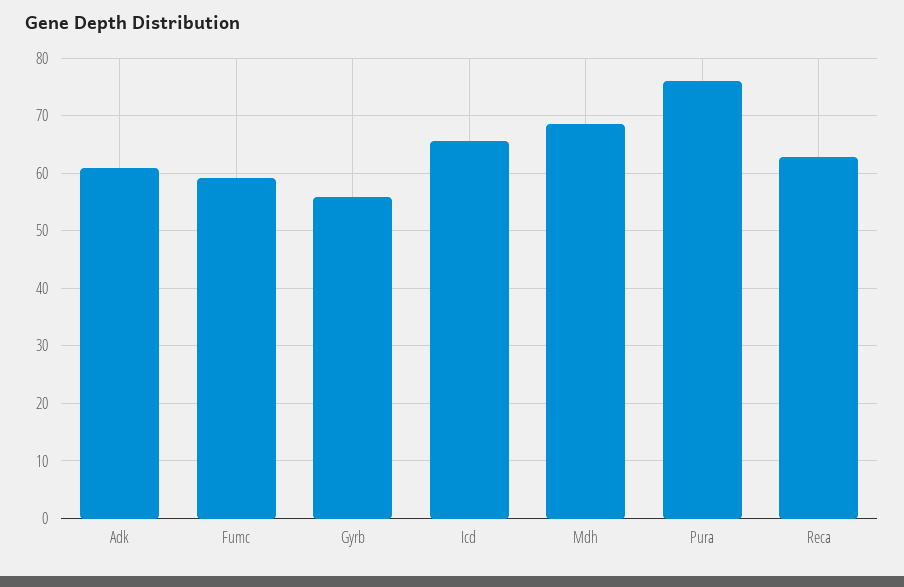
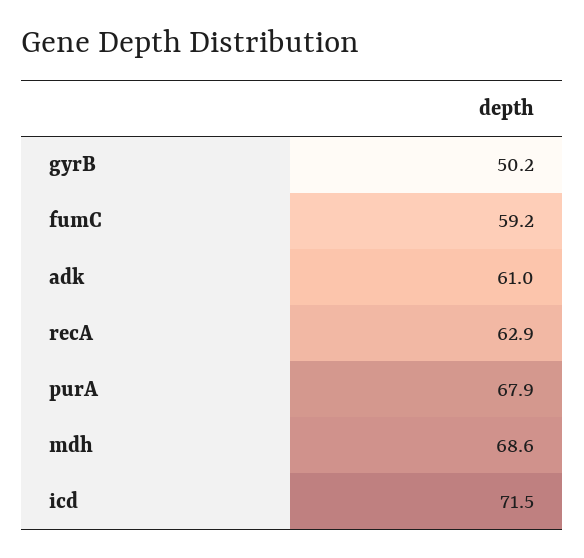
Gyrb: 56 -> 50.2
Icd: 66 -> 71.5
Pura: 76 -> 67.9

